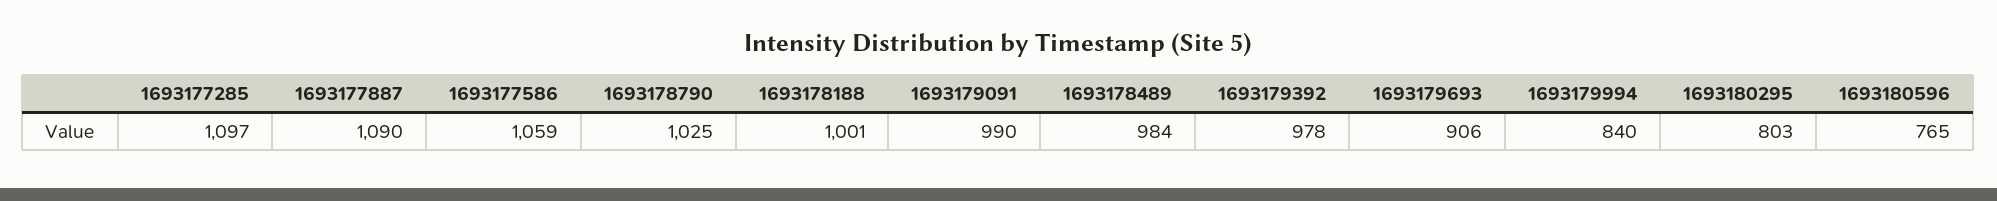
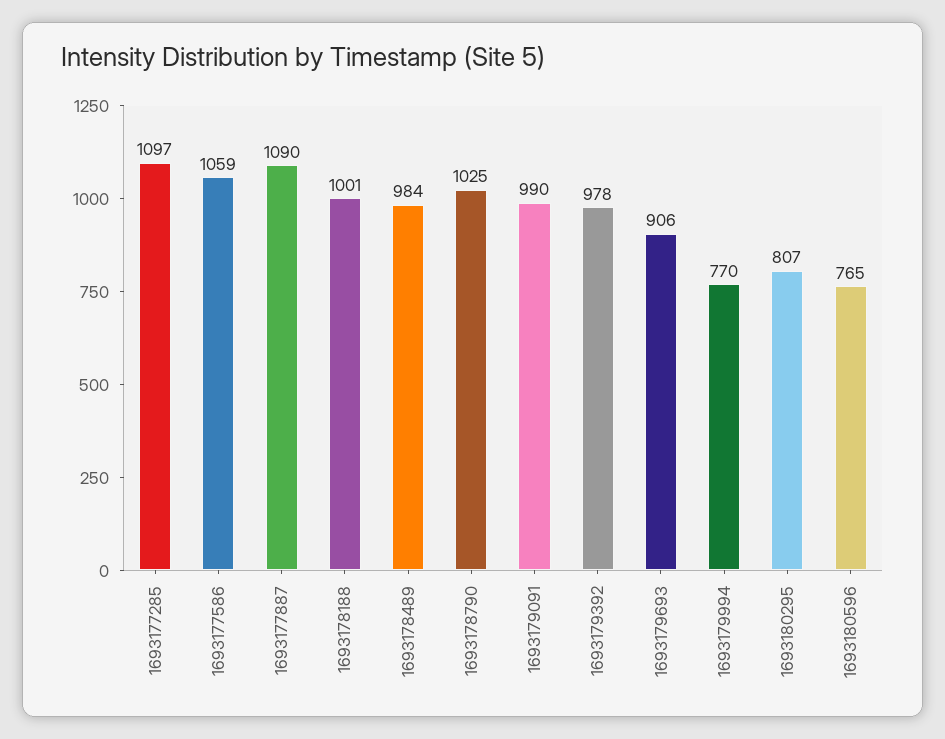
1693179994: 840 -> 770
1693180295: 803 -> 807

